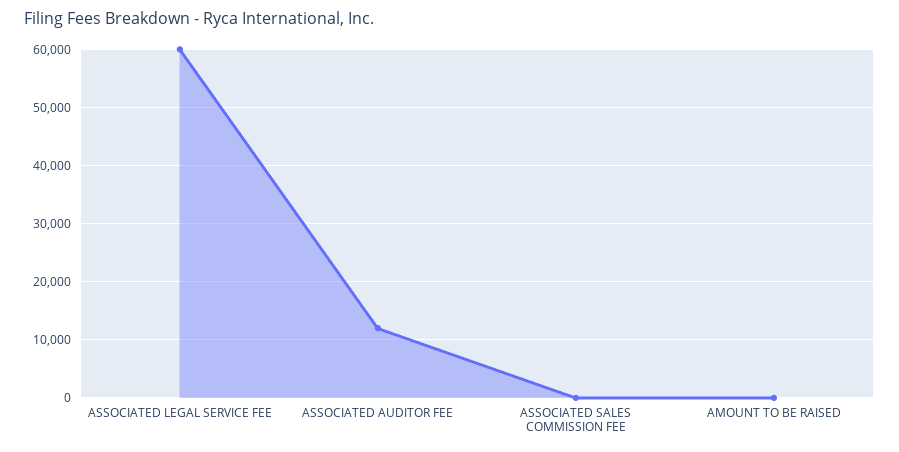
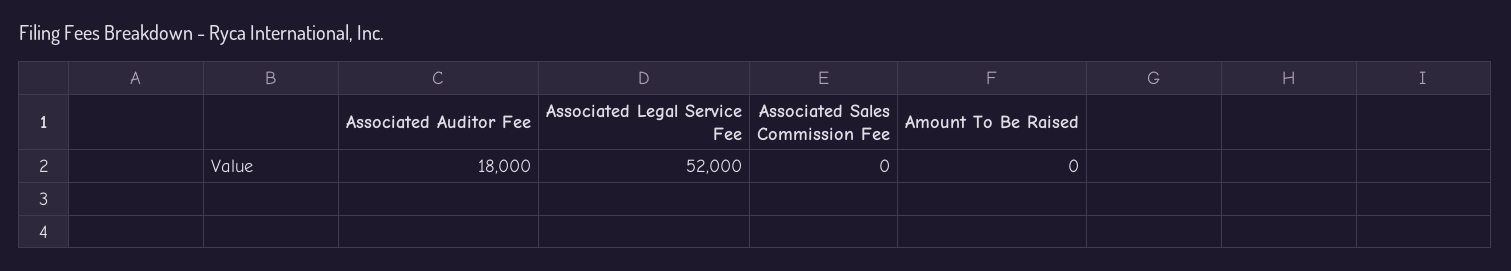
ASSOCIATED LEGAL SERVICE FEE: 60000 -> 52000
ASSOCIATED AUDITOR FEE: 12000 -> 18000

